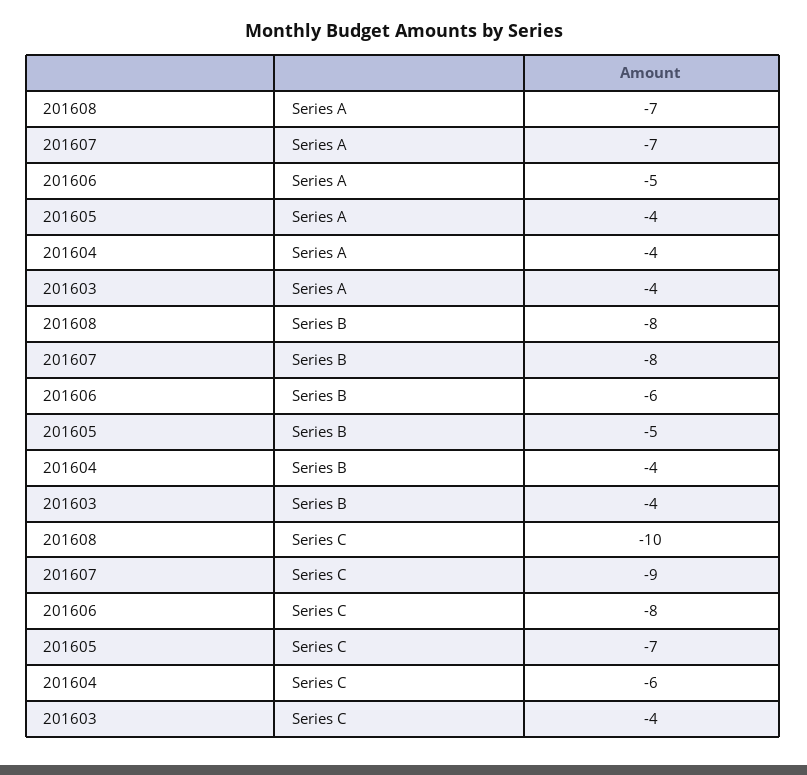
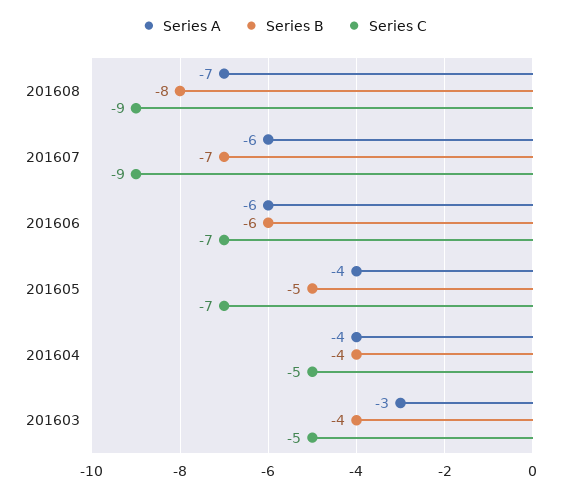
Series A, 201607: -7 -> -6
Series A, 201606: -5 -> -6
Series A, 201603: -4 -> -3
Series B, 201607: -8 -> -7
Series C, 201608: -10 -> -9
Series C, 201606: -8 -> -7
Series C, 201604: -6 -> -5
Series C, 201603: -4 -> -5

